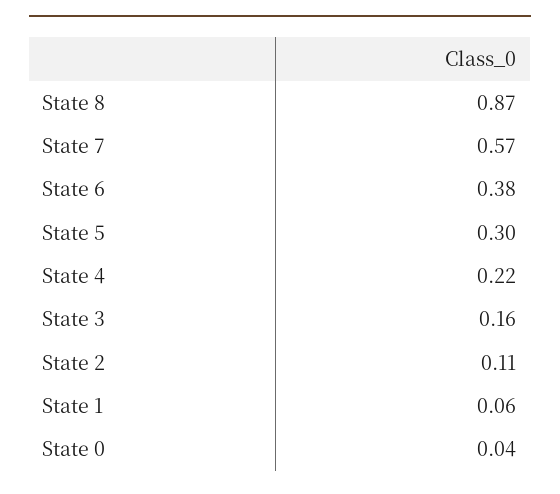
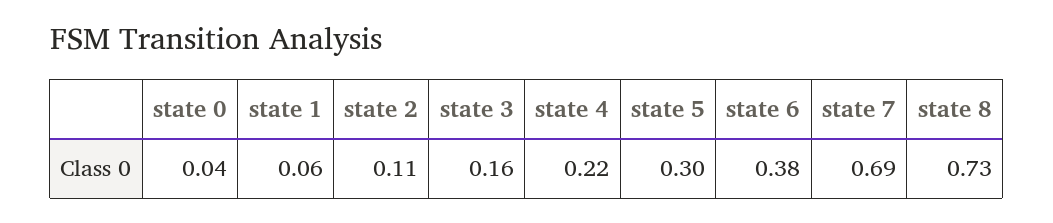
State 8: 0.87 -> 0.73
State 7: 0.57 -> 0.69

